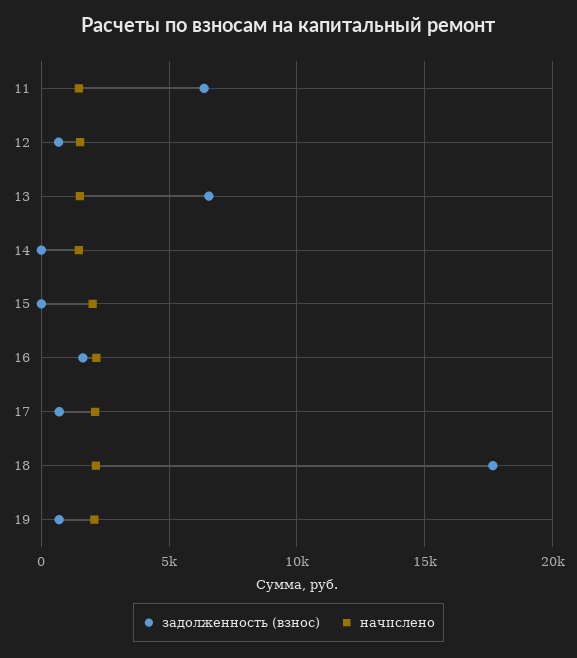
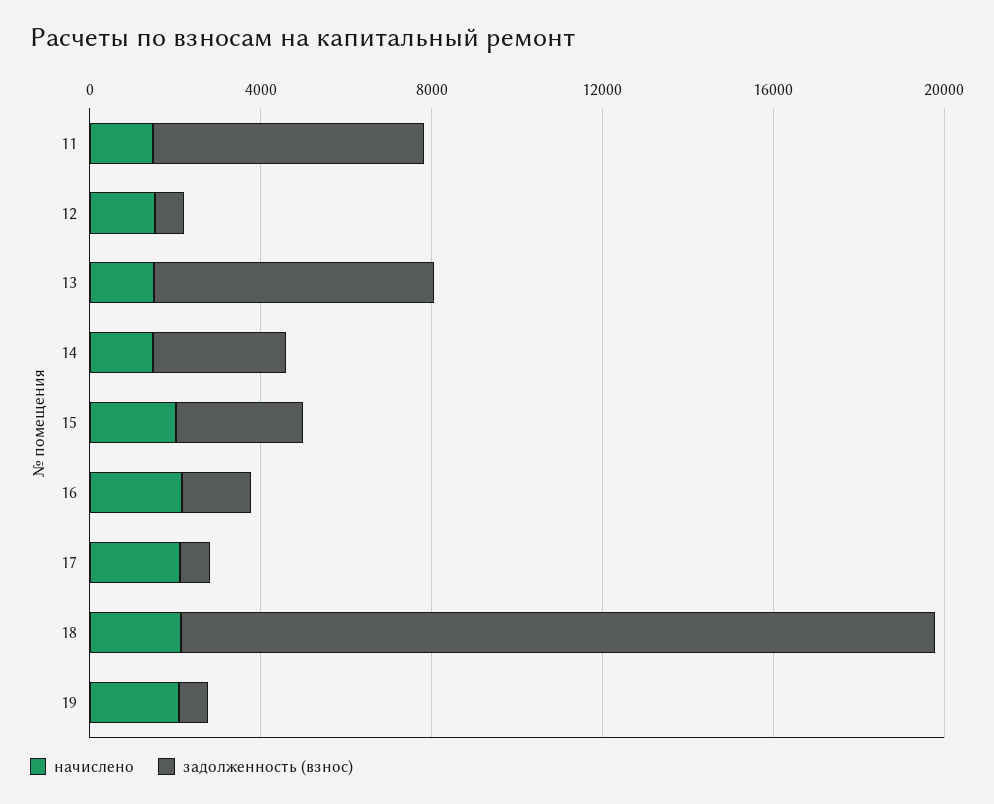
задолженность (взнос), 14: 0 -> 3000
задолженность (взнос), 15: 0 -> 3000

